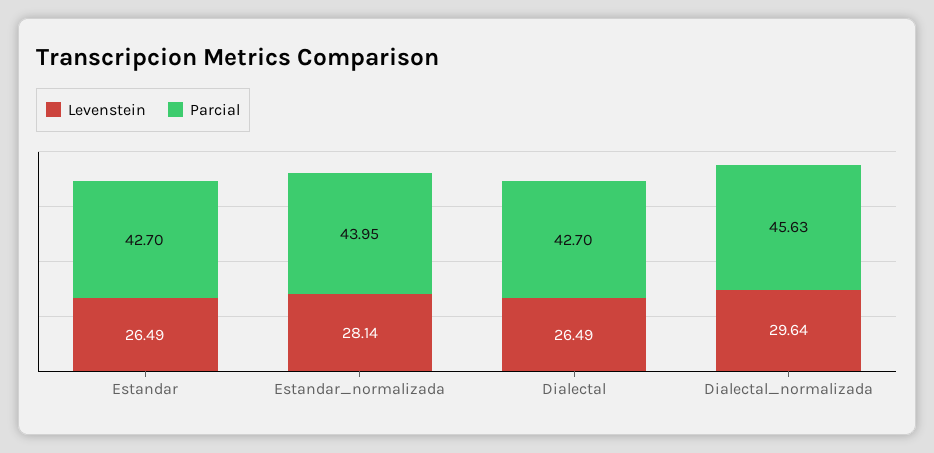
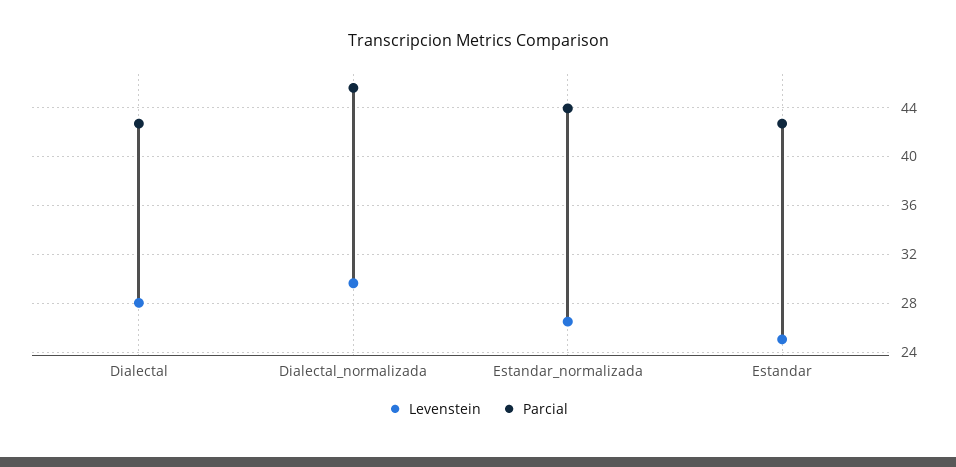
Levenstein, Estandar: 26.49 -> 25
Levenstein, Estandar_normalizada: 28.14 -> 26.5
Levenstein, Dialectal: 26.49 -> 28

